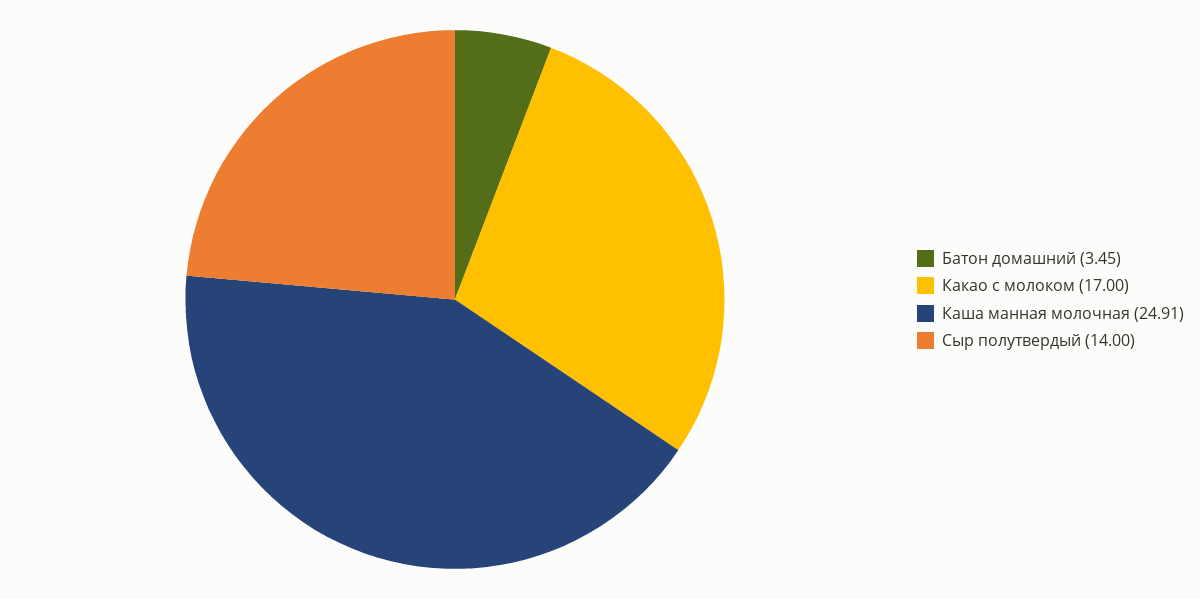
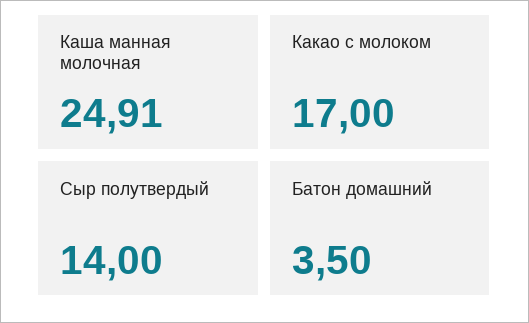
Батон домашний: 3.45 -> 3.5

